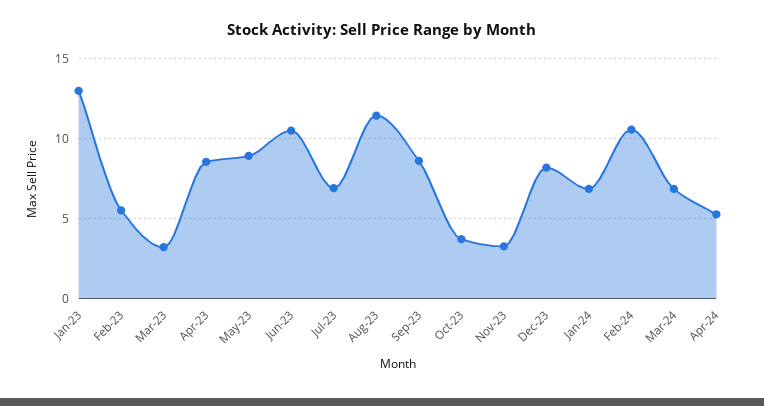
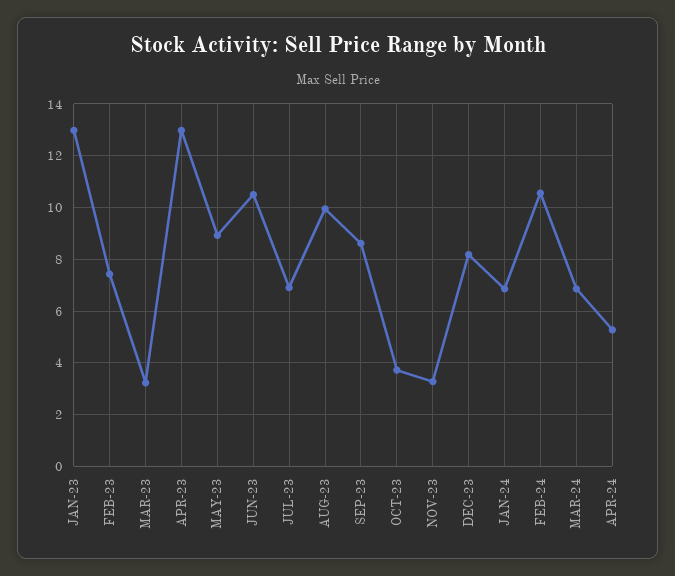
Feb-23: 5.5 -> 7.5
Apr-23: 8.5 -> 13
Aug-23: 11.5 -> 10

